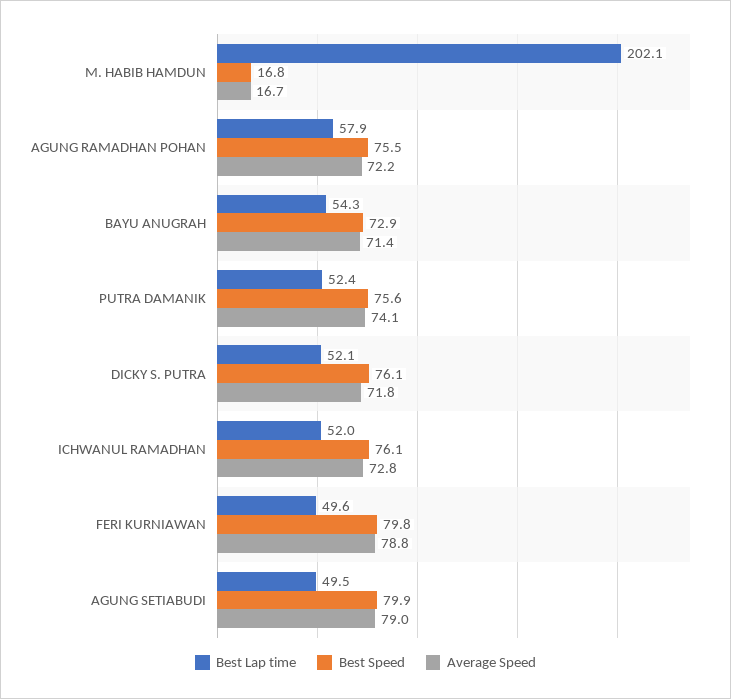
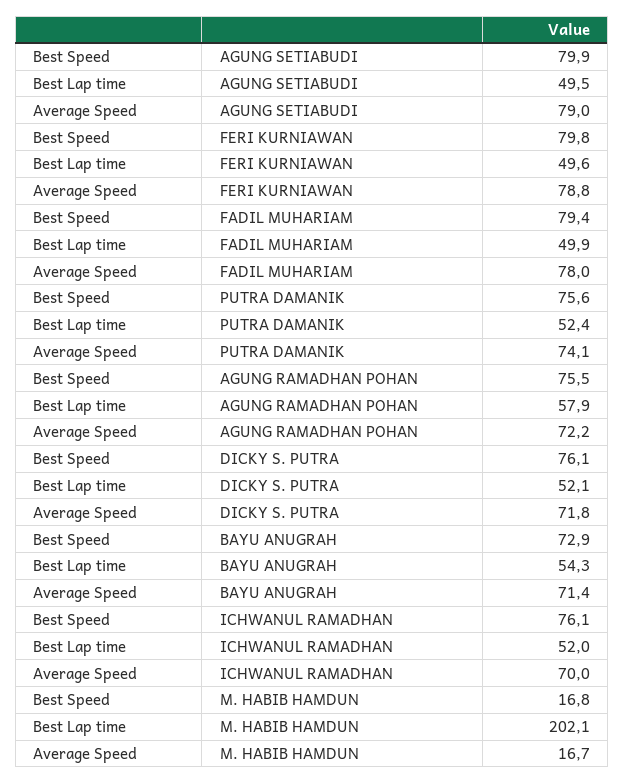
Average Speed, ICHWANUL RAMADHAN: 72.8 -> 70
Best Speed, FADIL MUHARIAM: none -> 79.4
Best Lap time, FADIL MUHARIAM: none -> 49.9
Average Speed, FADIL MUHARIAM: none -> 78

